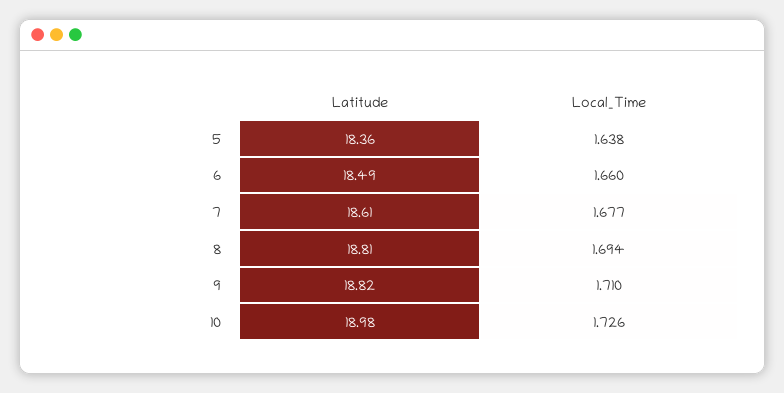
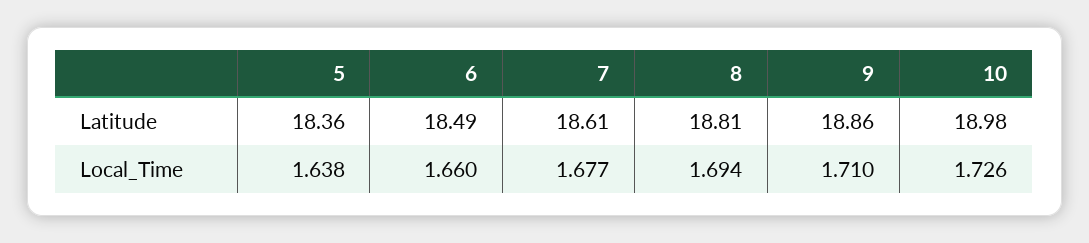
Latitude, 9: 18.82 -> 18.86

